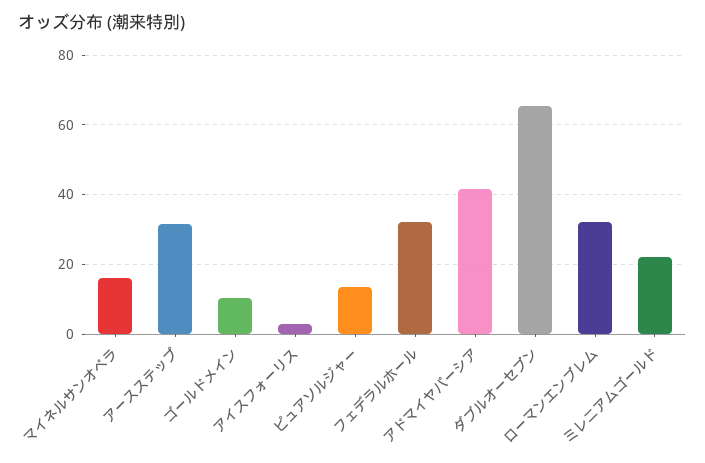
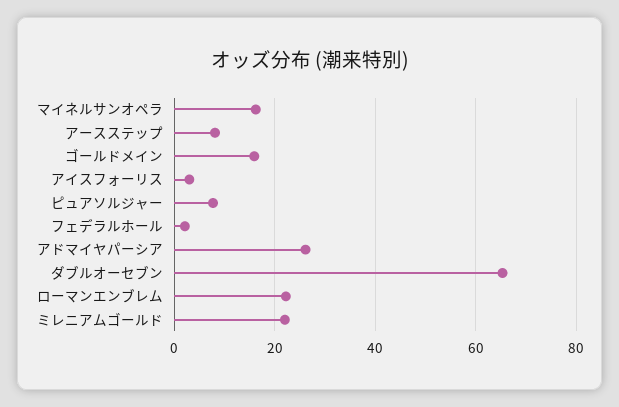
アースステップ: 32 -> 8
ゴールドメイン: 10 -> 16
ピュアソルジャー: 14 -> 8
フェデラルホール: 32 -> 2
アドマイヤパーシア: 42 -> 26
ローマンエンブレム: 32 -> 22

